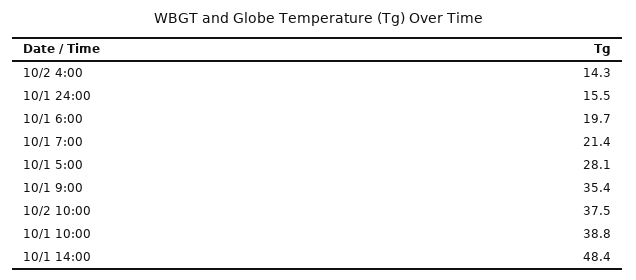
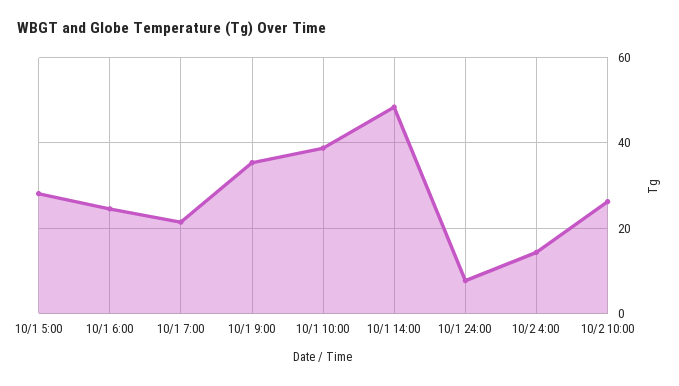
10/1 24:00: 15.5 -> 8
10/1 6:00: 19.7 -> 24
10/2 10:00: 37.5 -> 26

